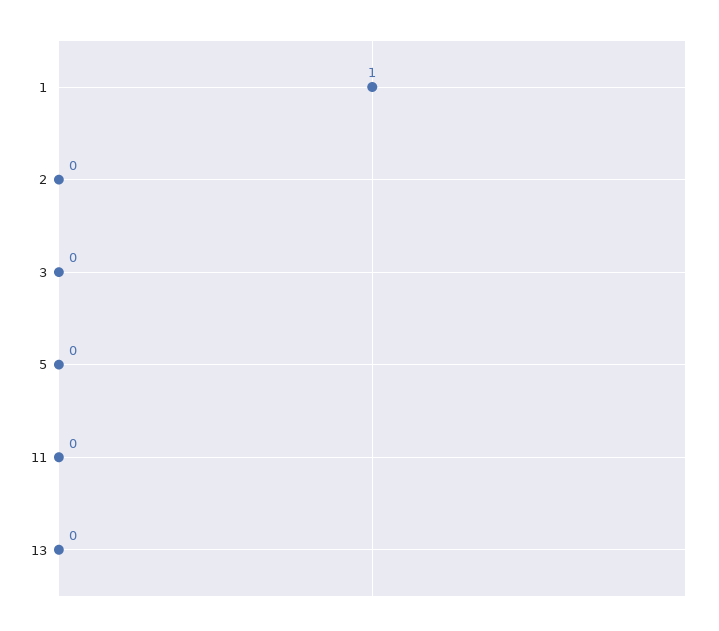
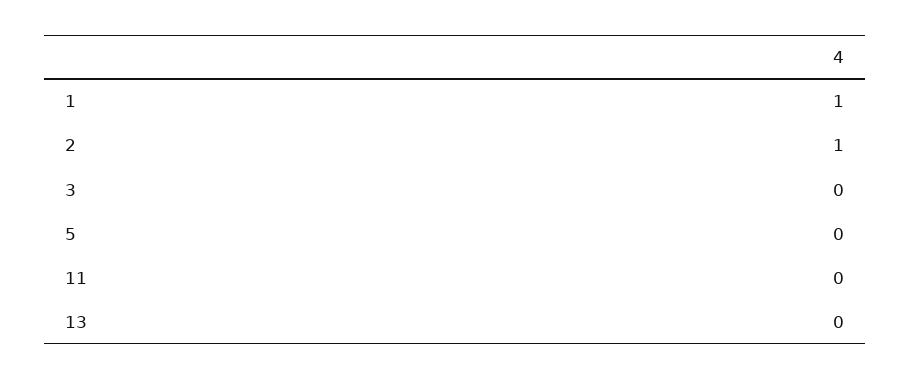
2: 0 -> 1

